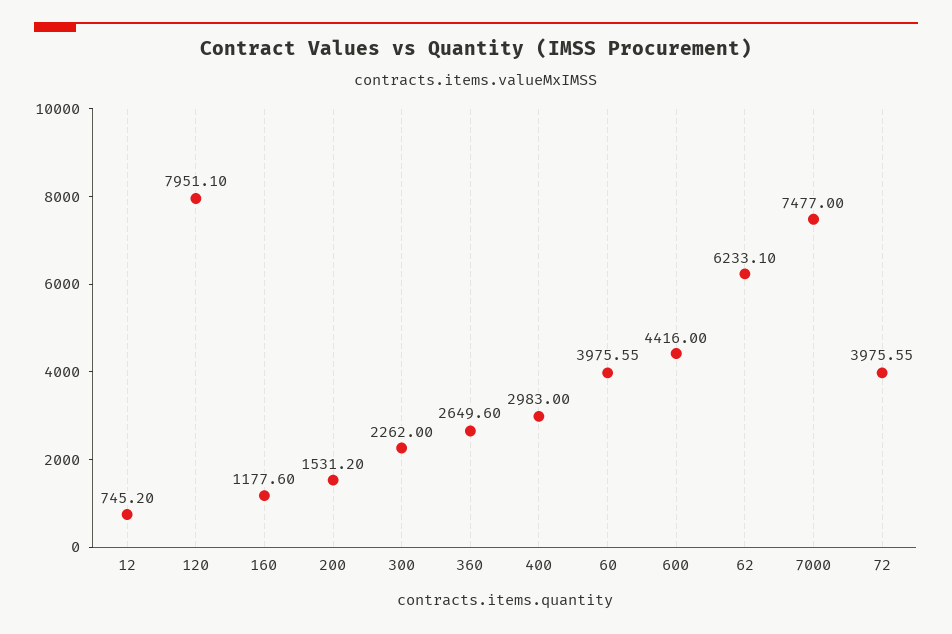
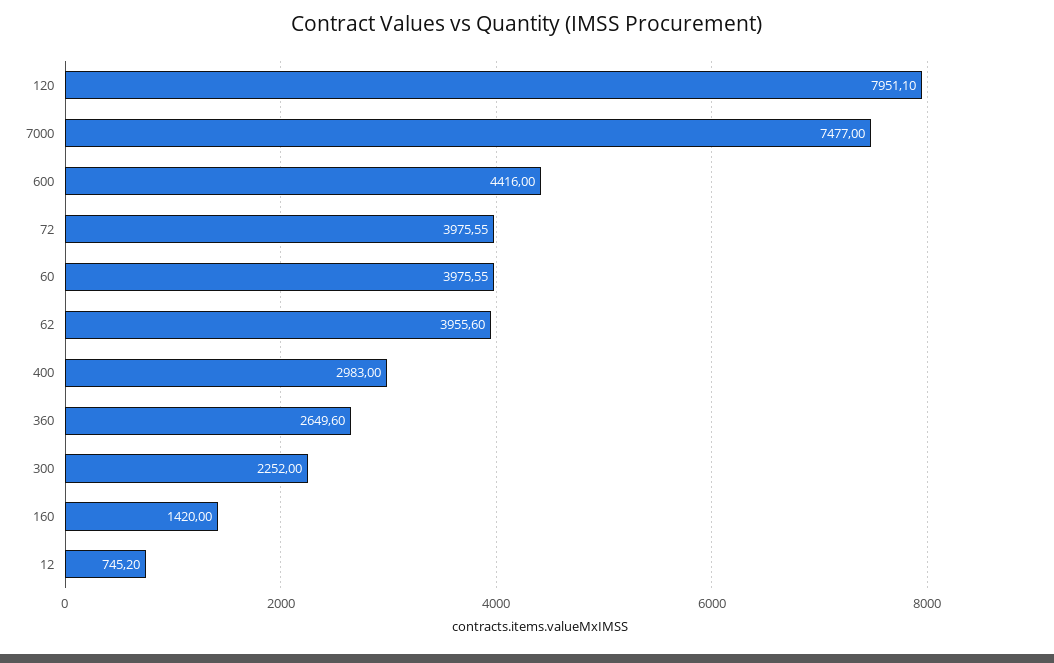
160: 1177.6 -> 1420
200: 1531.2 -> none
300: 2262 -> 2252
62: 6233.1 -> 3955.6

